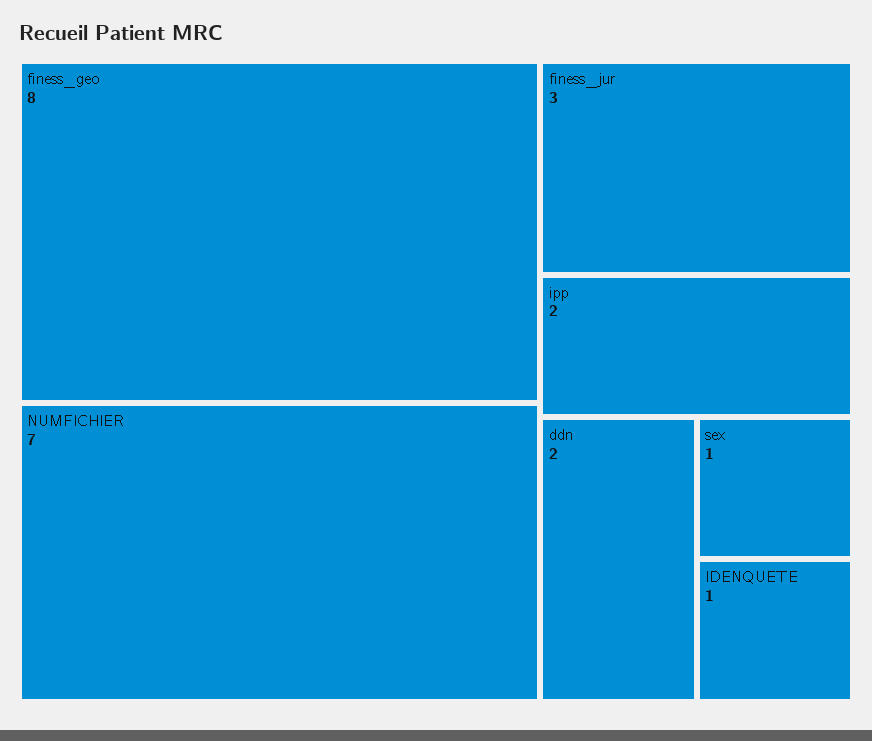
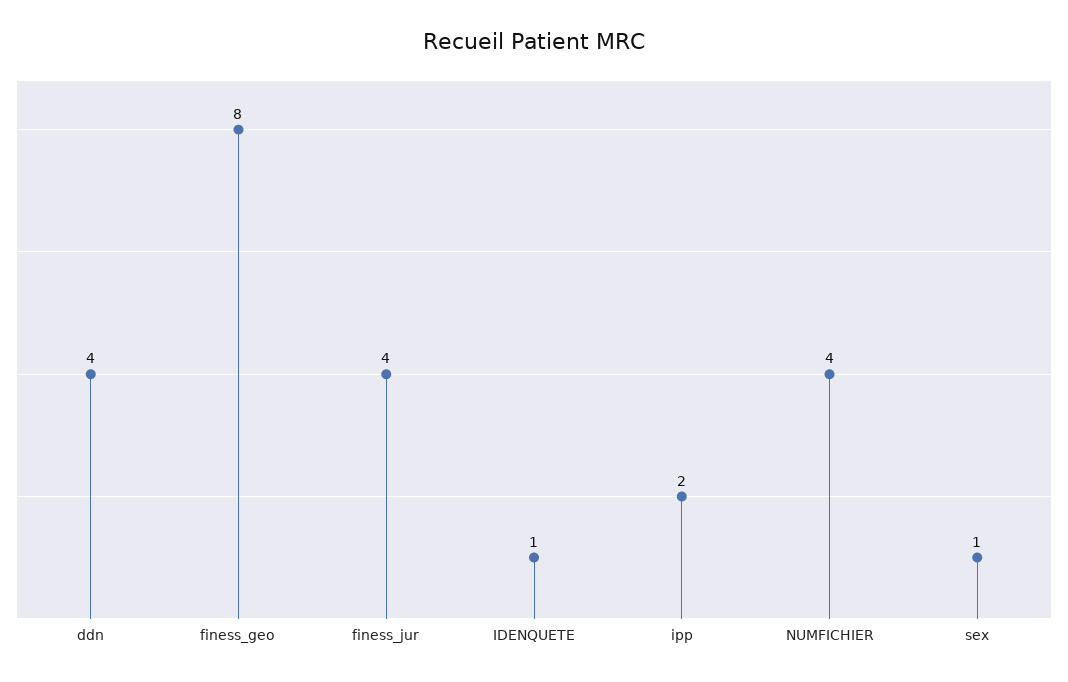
NUMFICHIER: 7 -> 4
finess_jur: 3 -> 4
ddn: 2 -> 4

